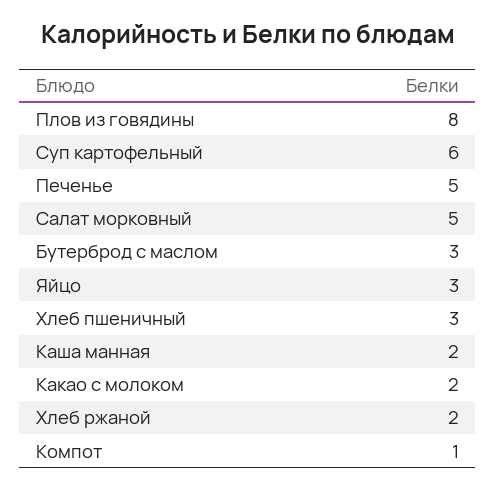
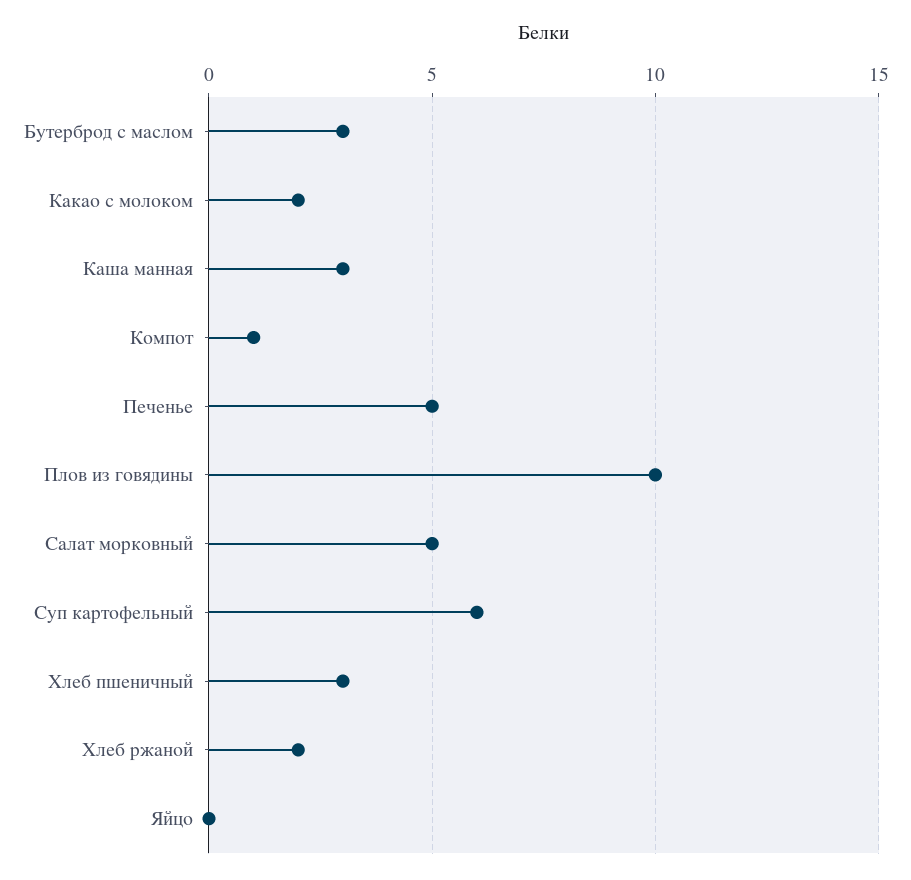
Плов из говядины: 8 -> 10
Яйцо: 3 -> 0
Каша манная: 2 -> 3

